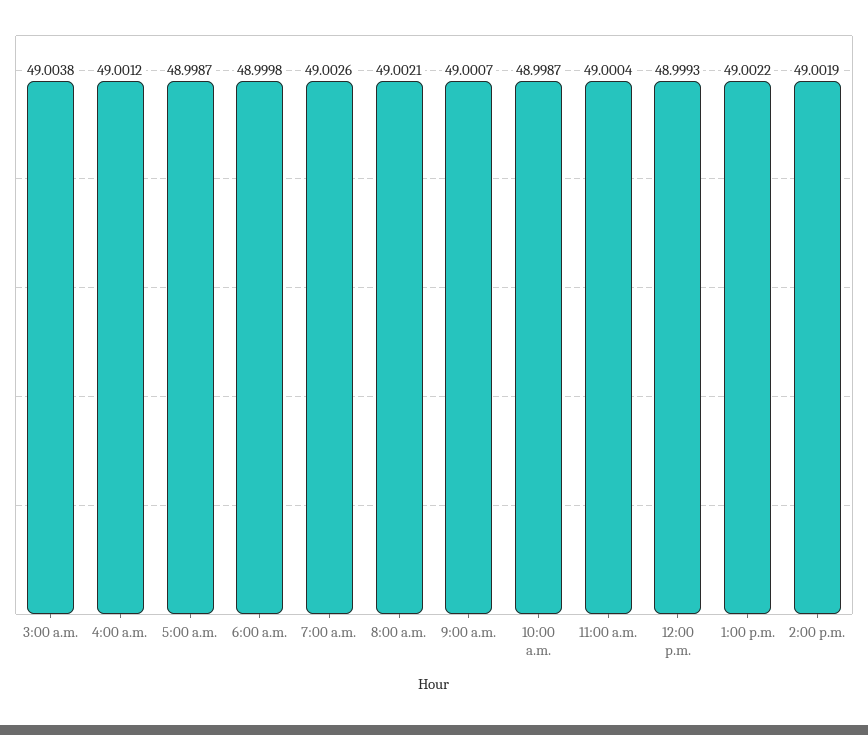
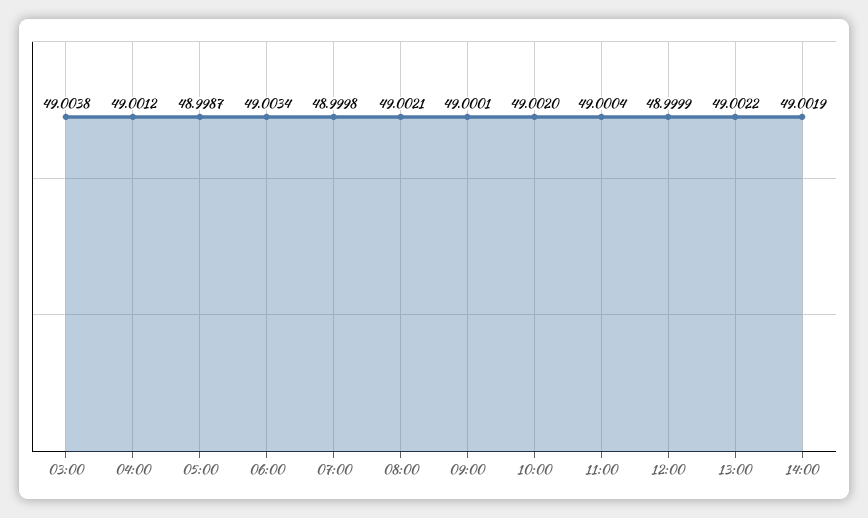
6:00 a.m.: 48.9998 -> 49.0034
7:00 a.m.: 49.0026 -> 48.9998
9:00 a.m.: 49.0007 -> 49.0001
10:00 a.m.: 48.9987 -> 49.002
12:00 p.m.: 48.9993 -> 48.9999

